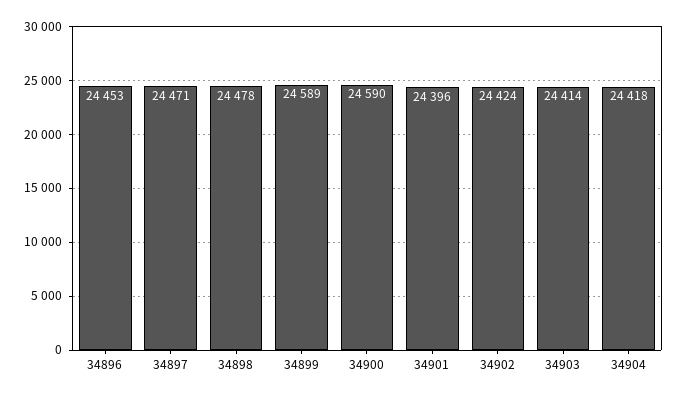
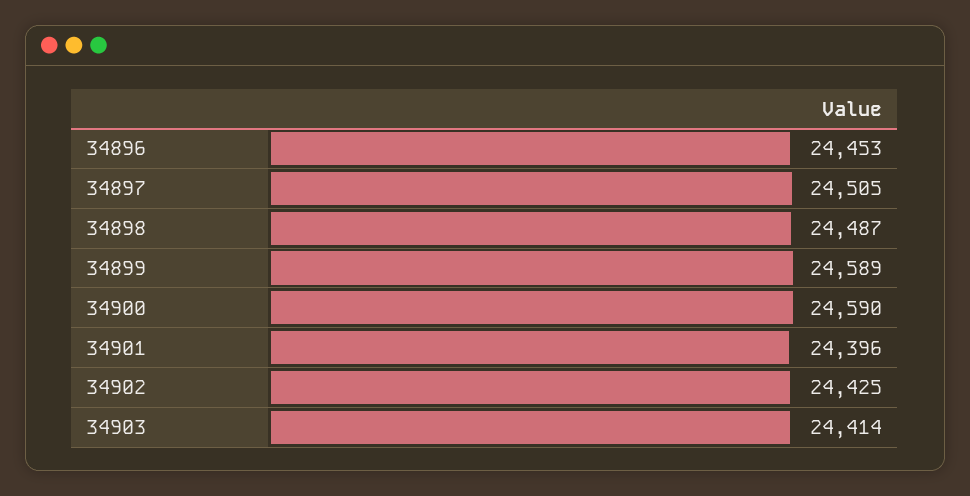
34897: 24471 -> 24505
34898: 24478 -> 24487
34902: 24424 -> 24425
34904: 24418 -> none

